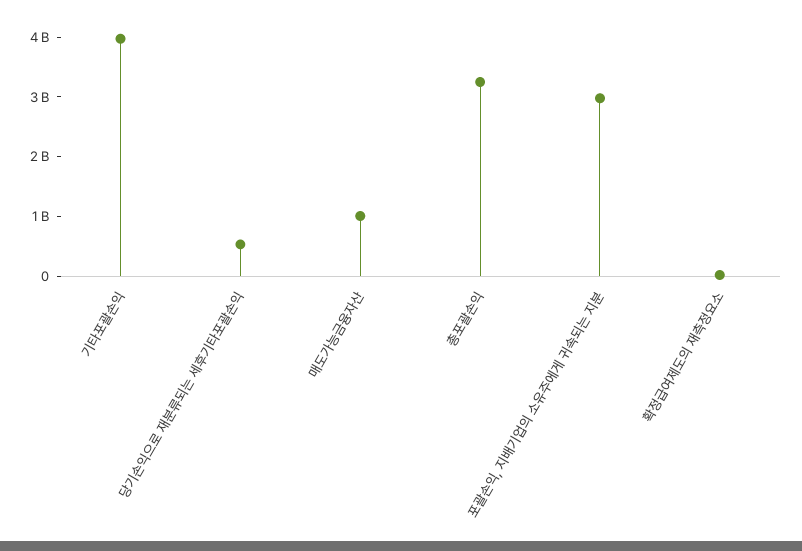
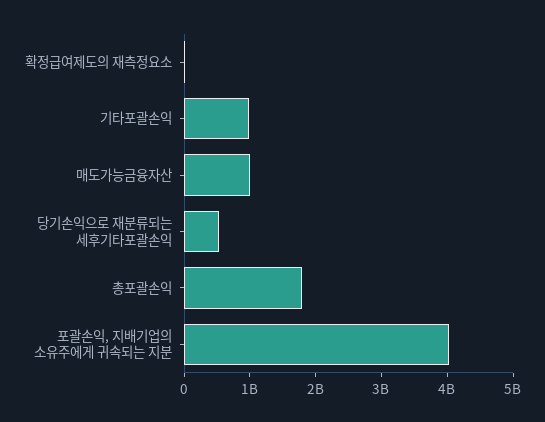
기타포괄손익: 4000000000 -> 1000000000
총포괄손익: 3200000000 -> 1800000000
포괄손익, 지배기업의 소유주에게 귀속되는 지분: 3000000000 -> 4000000000

